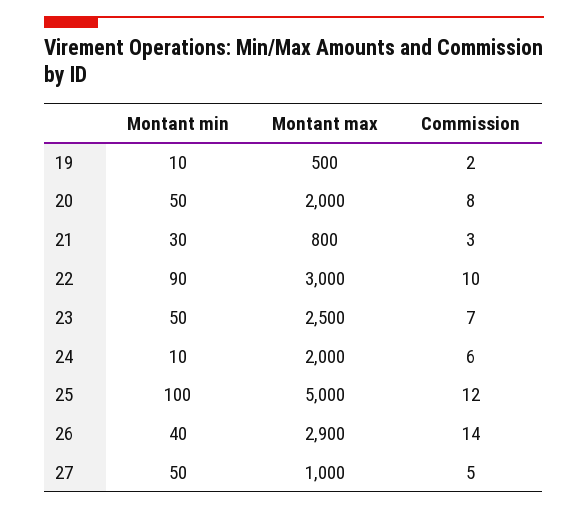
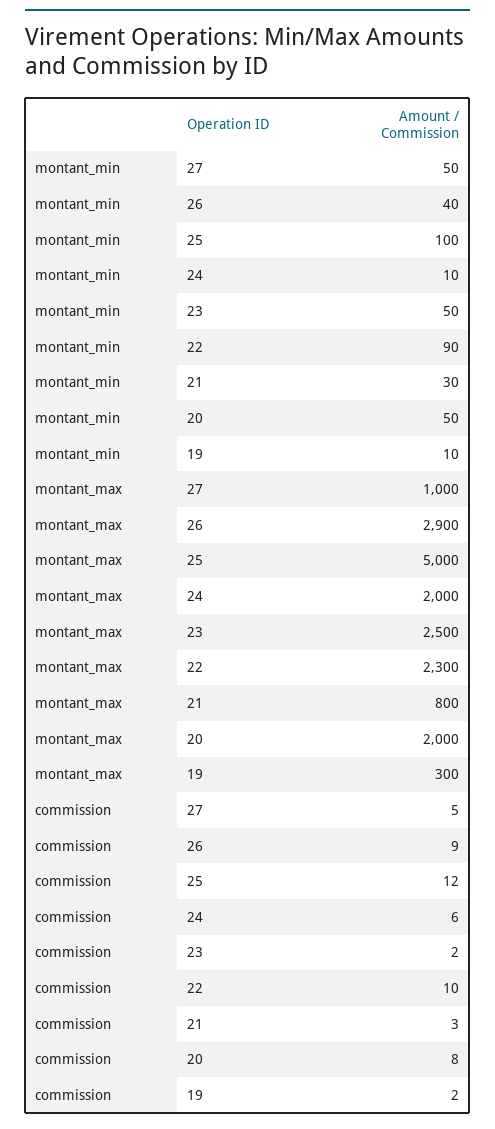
Montant max, 19: 500 -> 300
Montant max, 22: 3000 -> 2300
Commission, 23: 7 -> 2
Commission, 26: 14 -> 9

